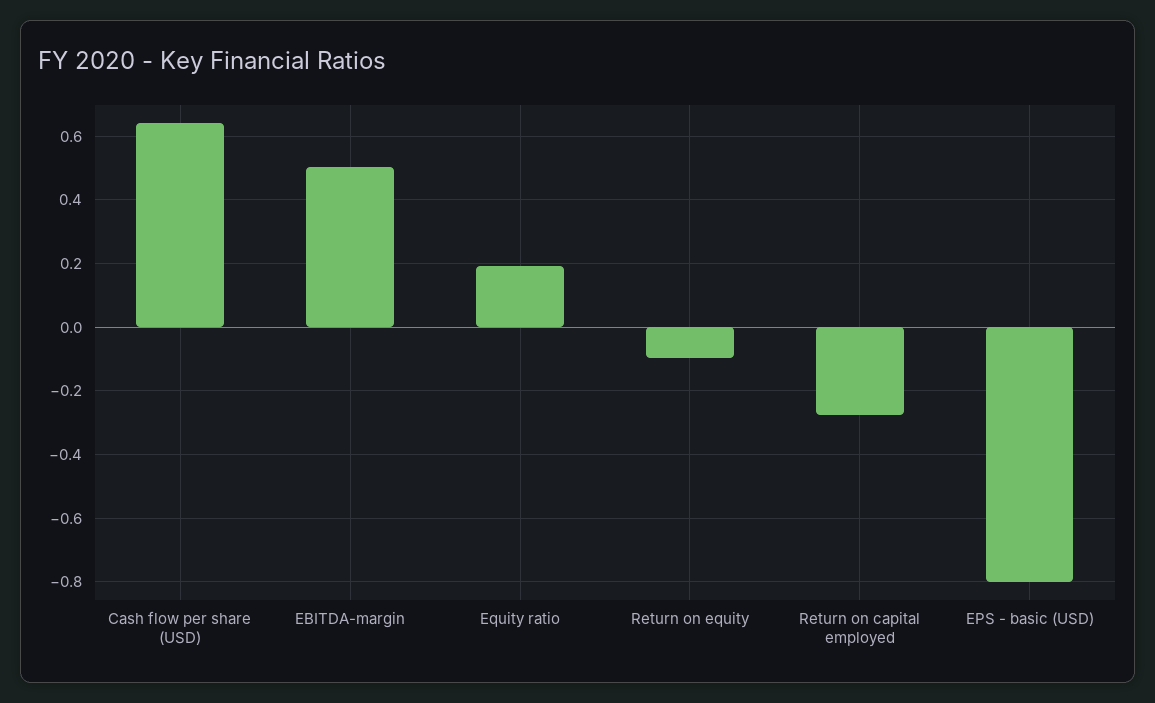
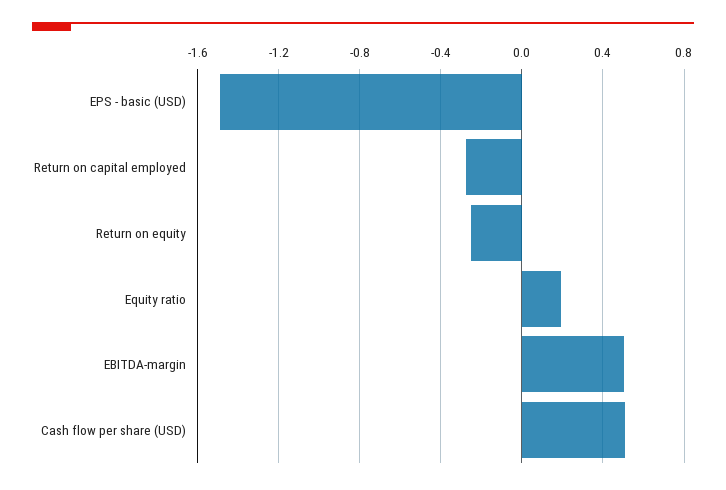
Cash flow per share (USD): 0.64 -> 0.5
Return on equity: -0.1 -> -0.25
EPS - basic (USD): -0.8 -> -1.5

